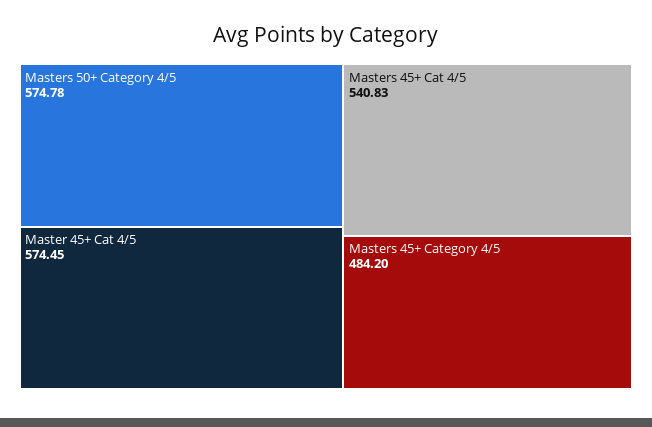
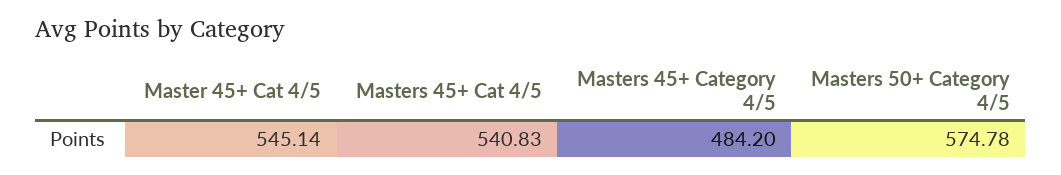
Master 45+ Cat 4/5: 574.45 -> 545.14

